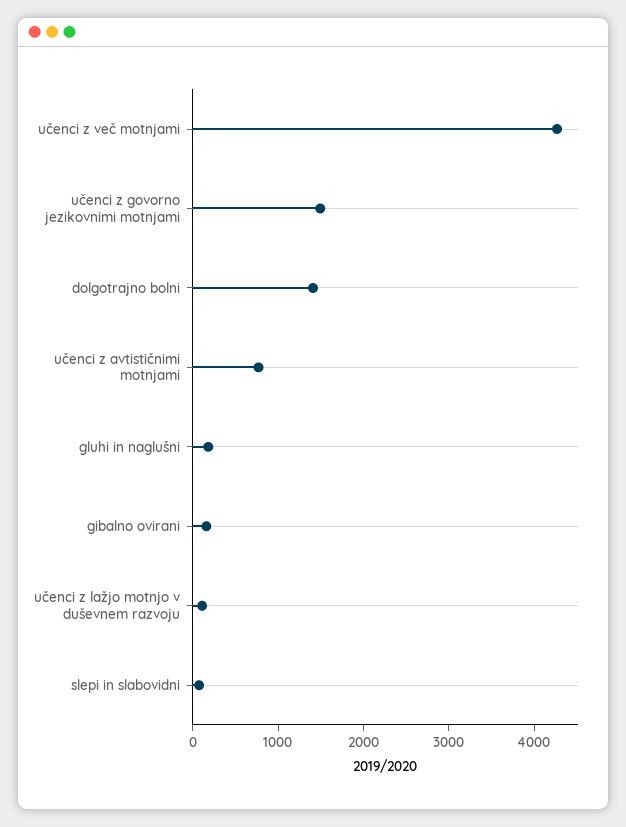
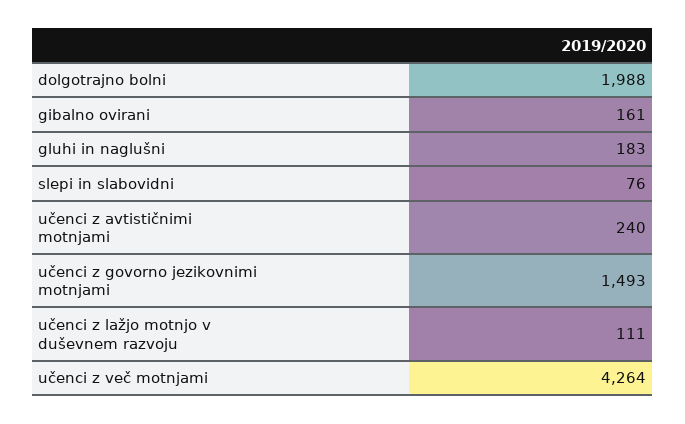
dolgotrajno bolni: 1400 -> 1988
učenci z avtističnimi motnjami: 800 -> 240

